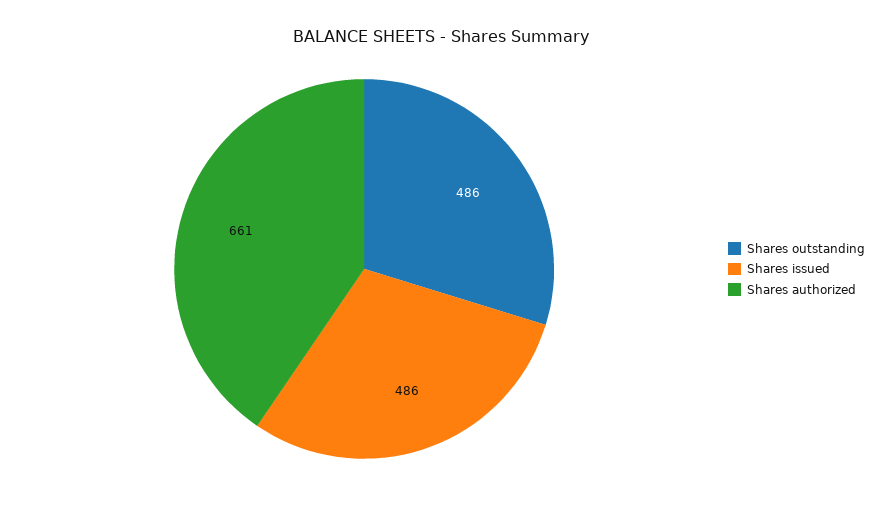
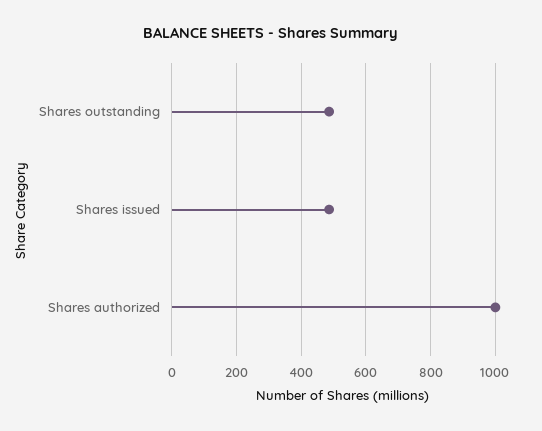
Shares authorized: 661 -> 1000

